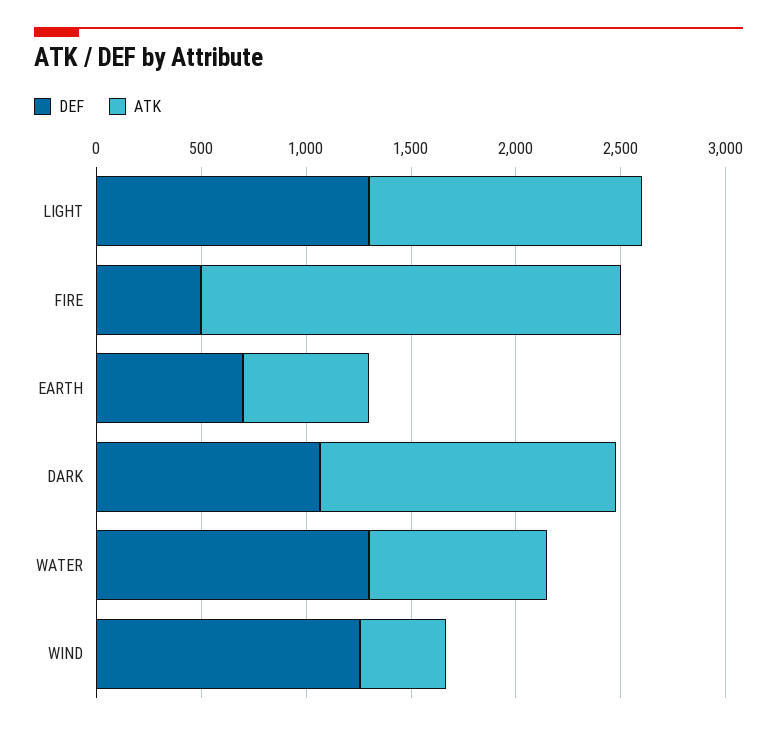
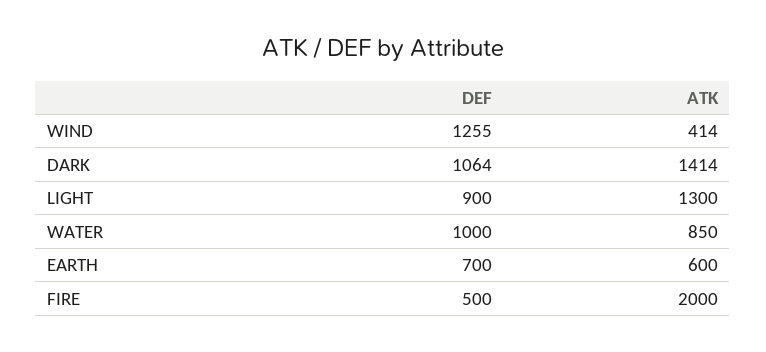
DEF, LIGHT: 1300 -> 900
DEF, WATER: 1300 -> 1000

